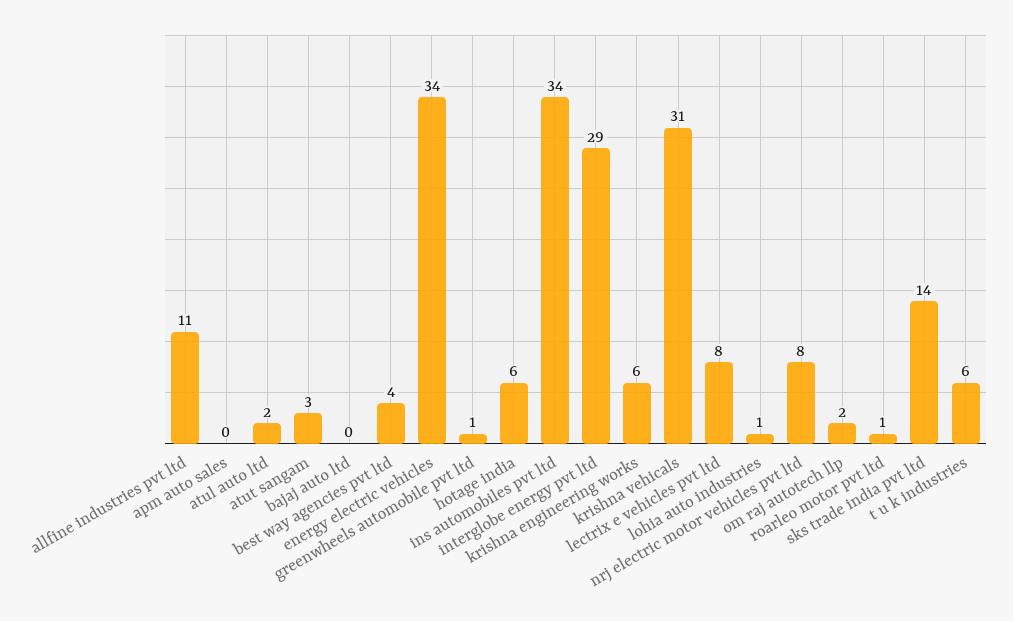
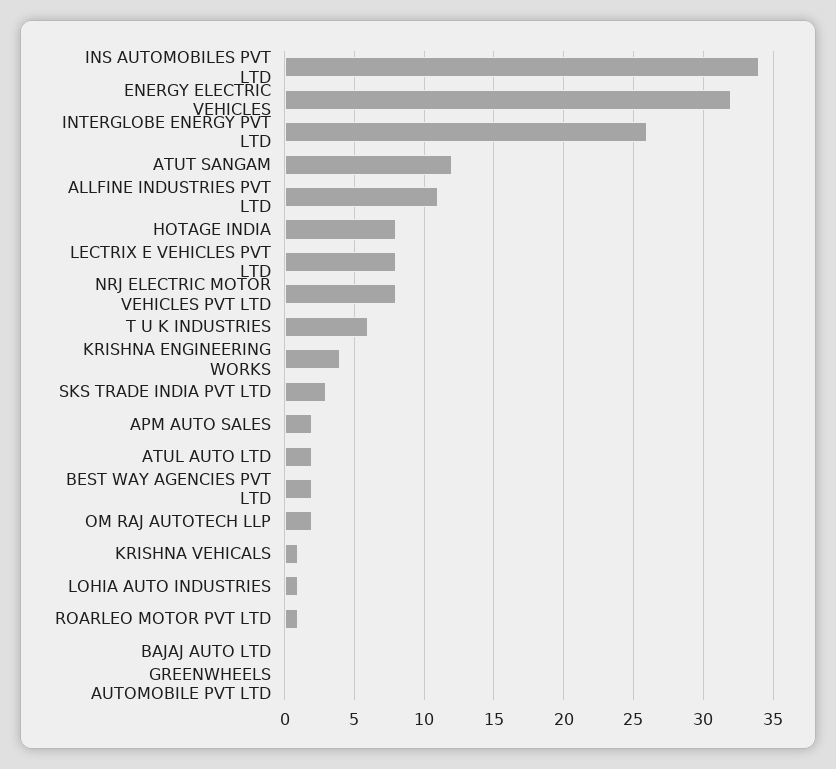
apm auto sales: 0 -> 2
atut sangam: 3 -> 12
best way agencies pvt ltd: 4 -> 2
energy electric vehicles: 34 -> 32
greenwheels automobile pvt ltd: 1 -> 0
hotage india: 6 -> 8
interglobe energy pvt ltd: 29 -> 26
krishna engineering works: 6 -> 4
krishna vehicals: 31 -> 1
sks trade india pvt ltd: 14 -> 3

